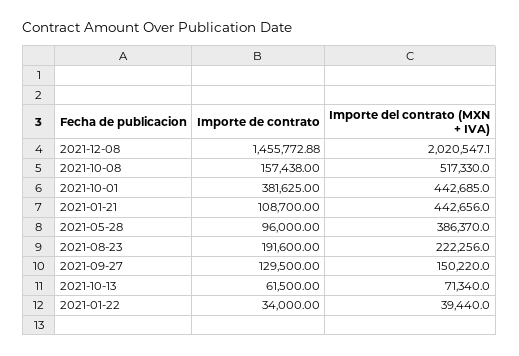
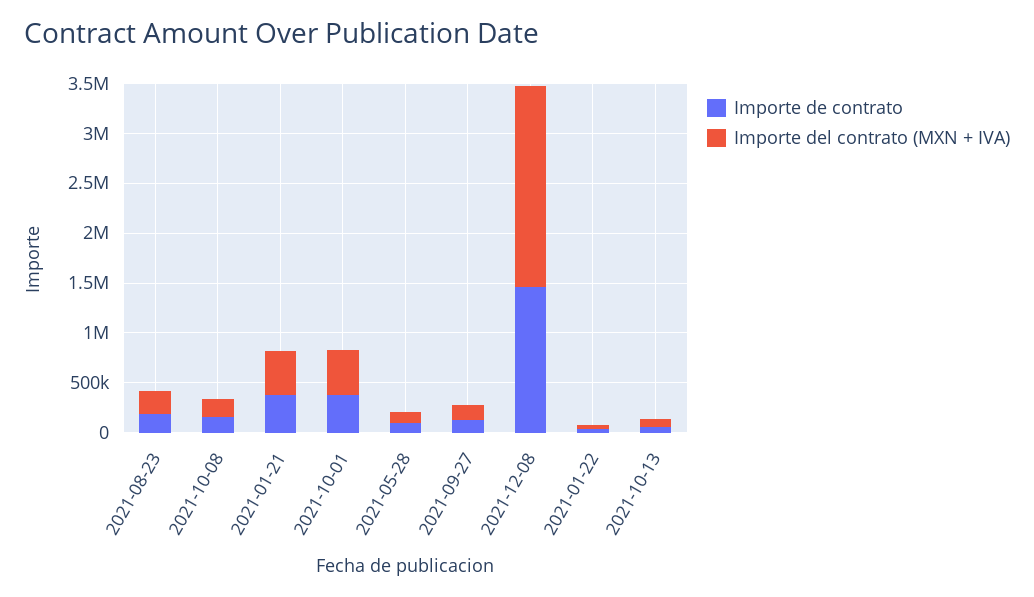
Importe del contrato (MXN + IVA), 2021-10-08: 517330 -> 200000
Importe de contrato, 2021-01-21: 108700 -> 400000
Importe del contrato (MXN + IVA), 2021-05-28: 386370 -> 100000

